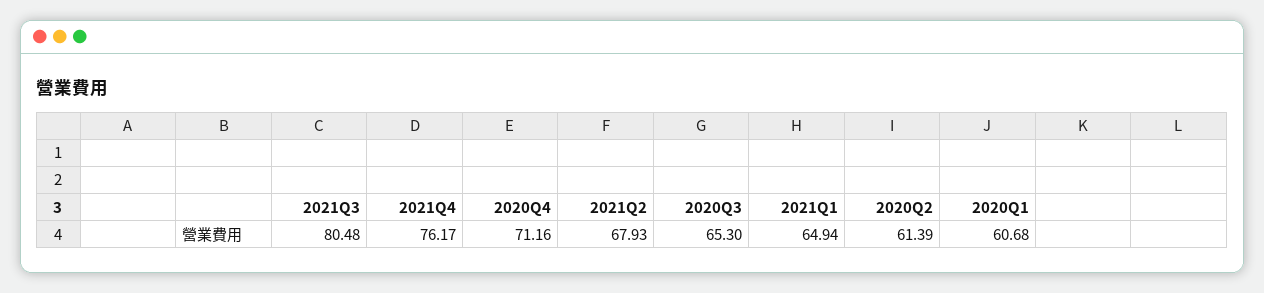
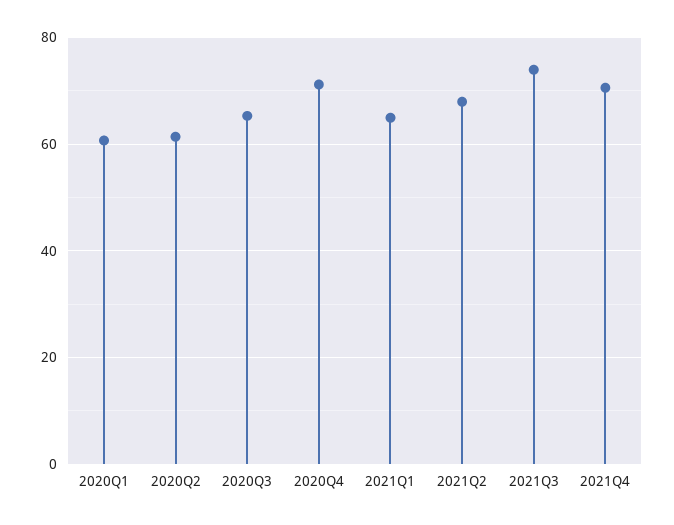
2021Q3: 80.48 -> 74
2021Q4: 76.17 -> 70

